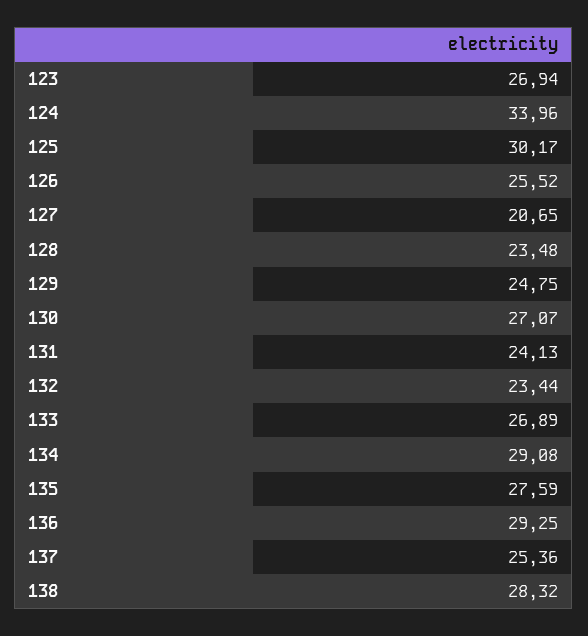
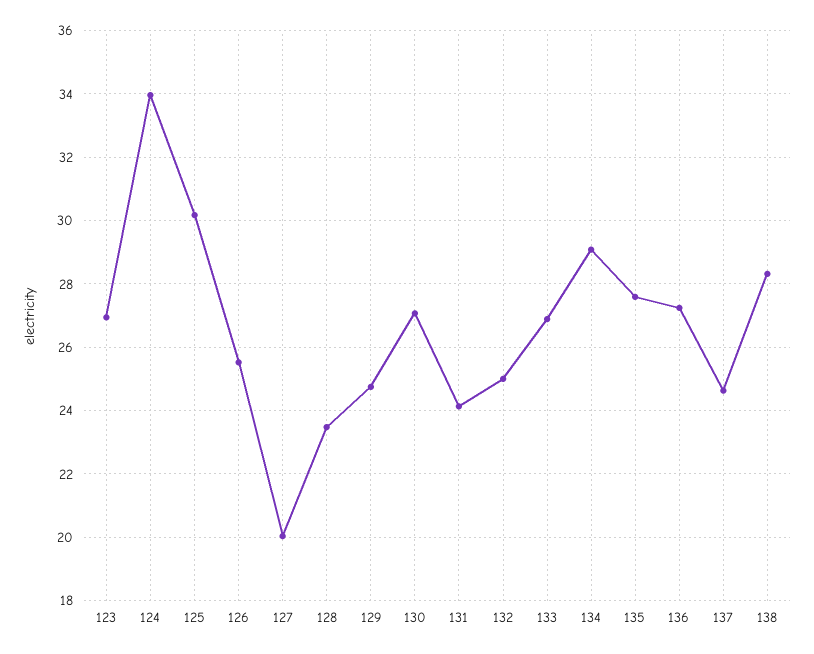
127: 20.65 -> 20
132: 23.44 -> 25
136: 29.25 -> 27.2
137: 25.36 -> 24.6

